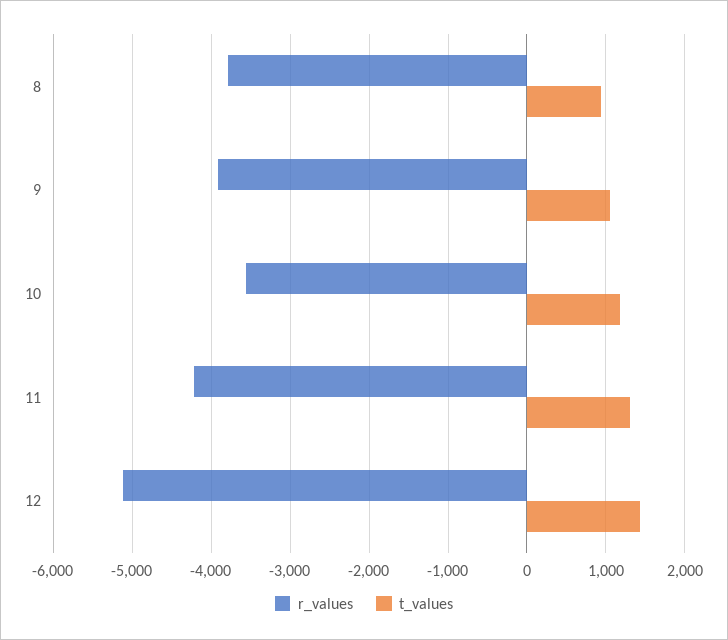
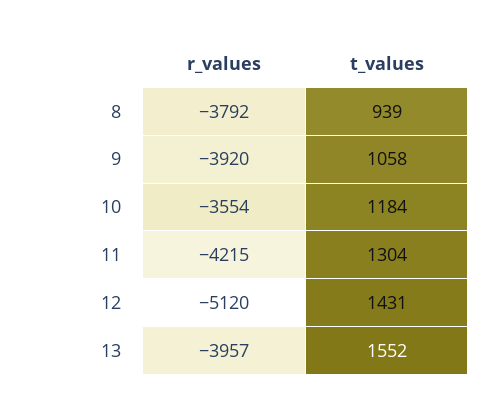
r_values, 13: none -> -3957
t_values, 13: none -> 1552

